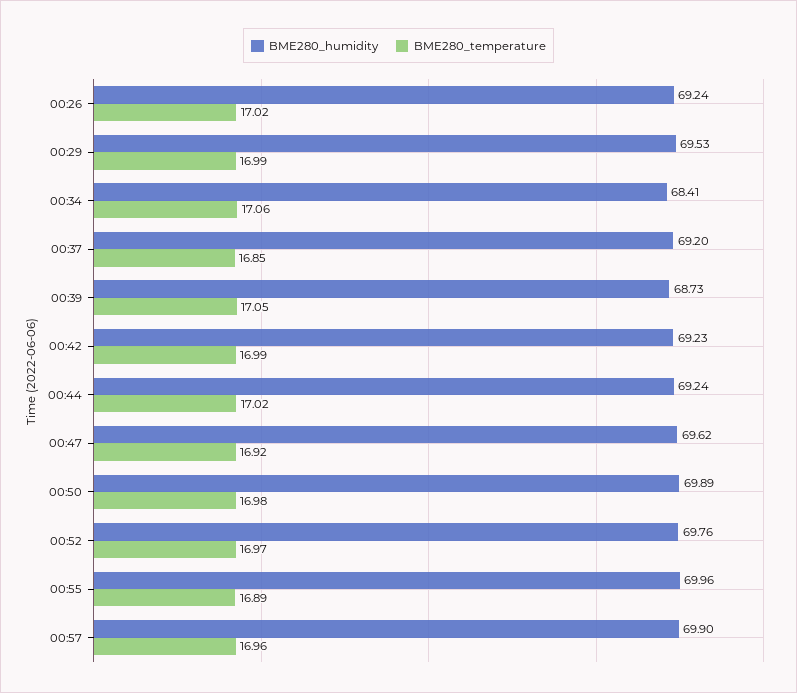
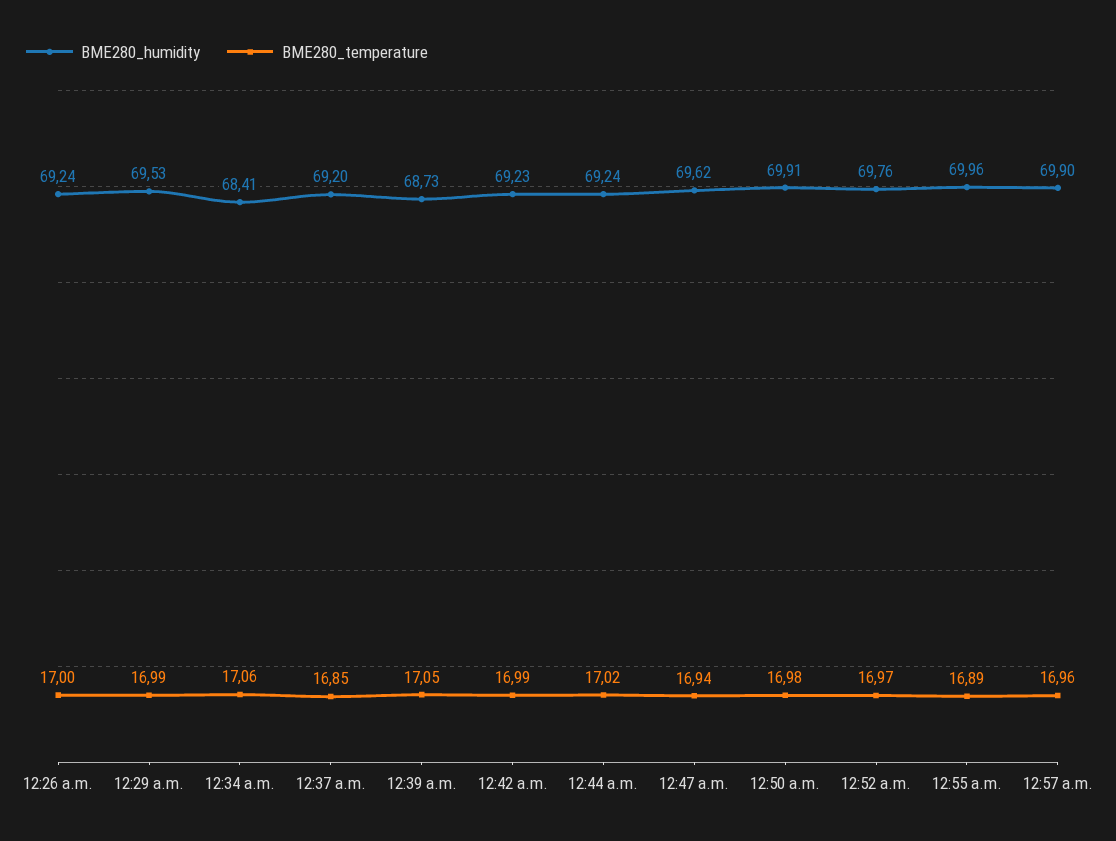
BME280_temperature, 00:26: 17.02 -> 17
BME280_temperature, 00:47: 16.92 -> 16.94
BME280_humidity, 00:50: 69.89 -> 69.91

